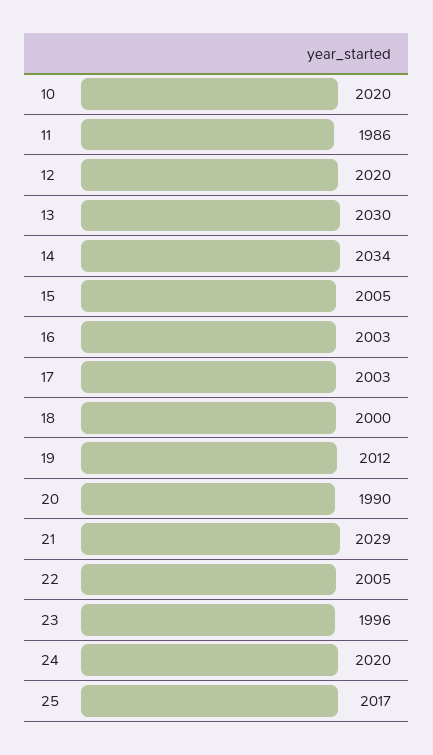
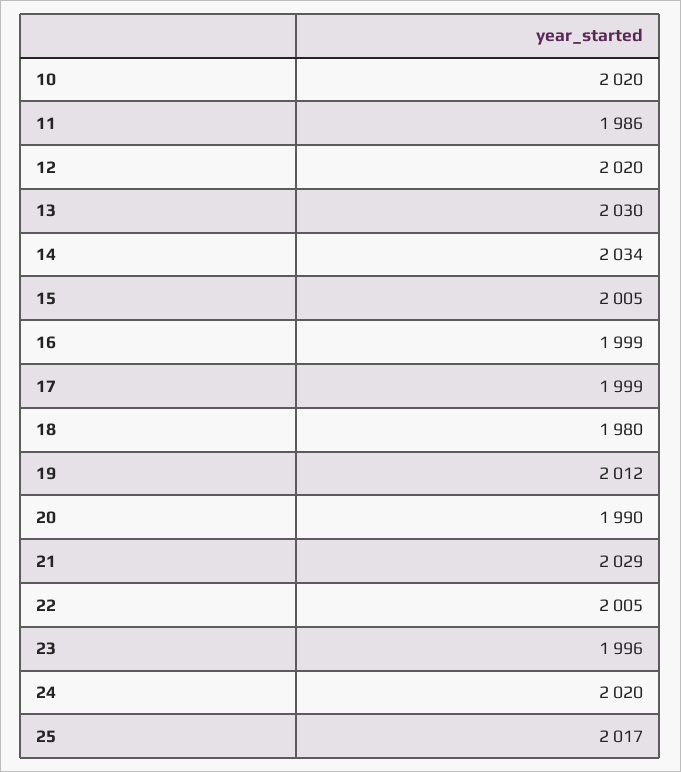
16: 2003 -> 1999
17: 2003 -> 1999
18: 2000 -> 1980

